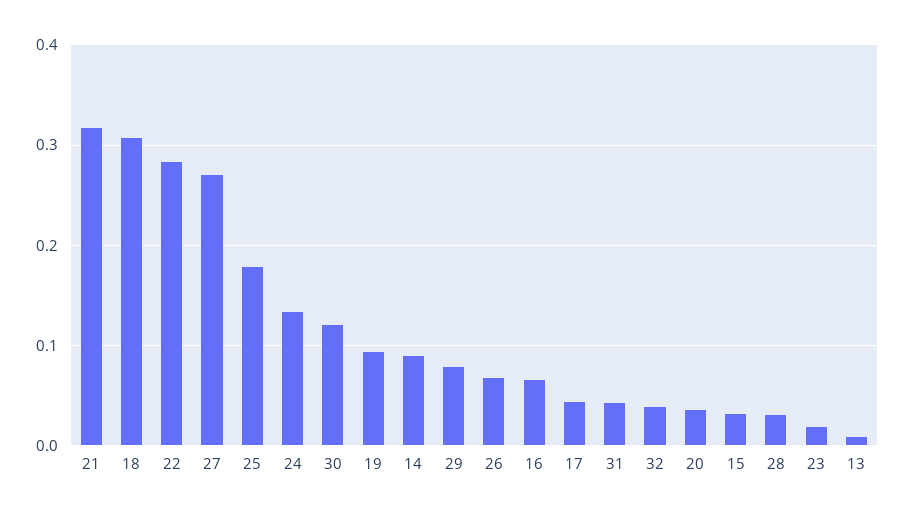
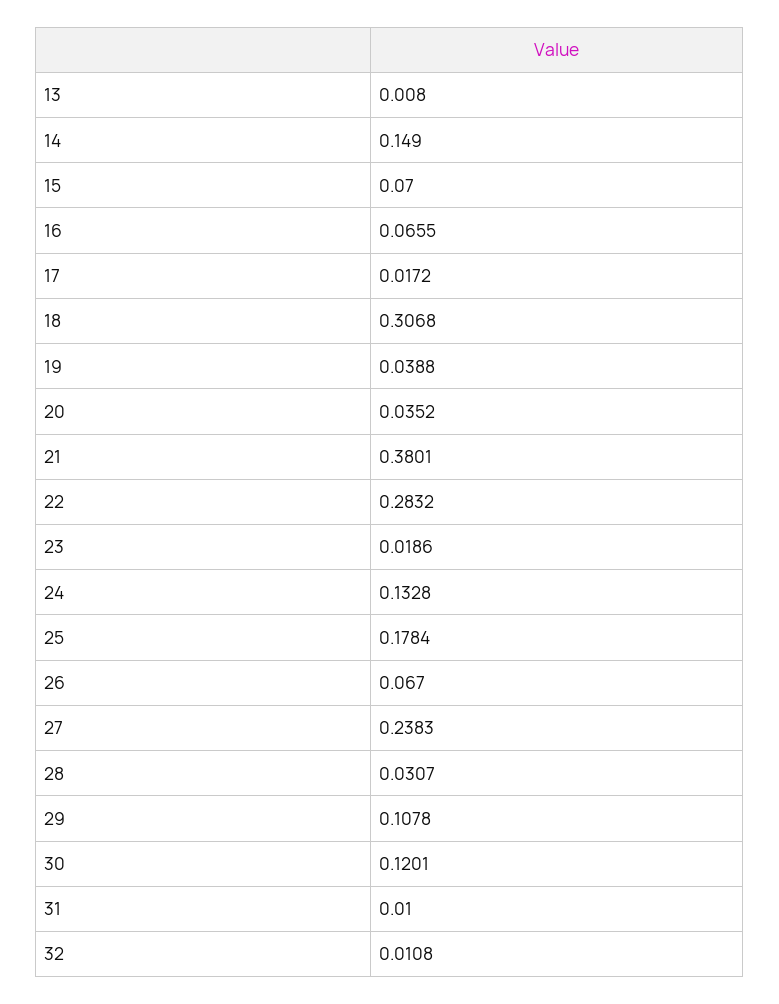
21: 0.32 -> 0.3801
27: 0.27 -> 0.2383
19: 0.09 -> 0.0388
14: 0.09 -> 0.149
29: 0.08 -> 0.1078
17: 0.04 -> 0.0172
31: 0.04 -> 0.01
32: 0.04 -> 0.0108
15: 0.03 -> 0.07

